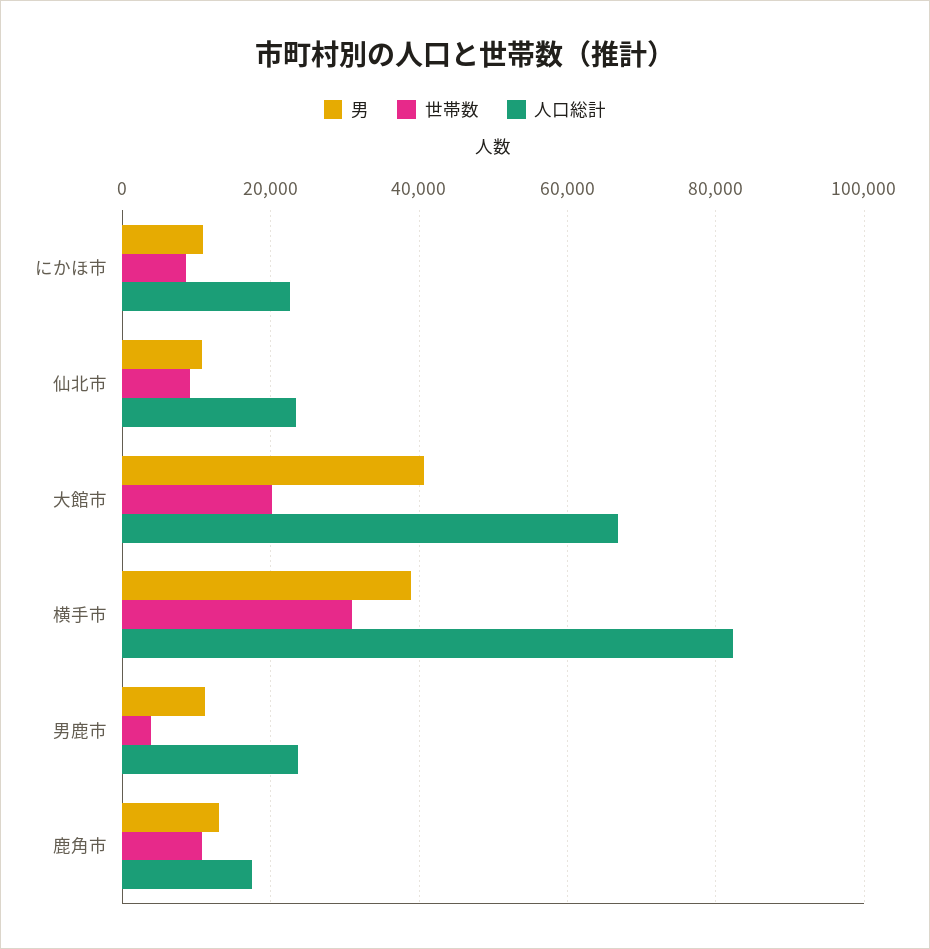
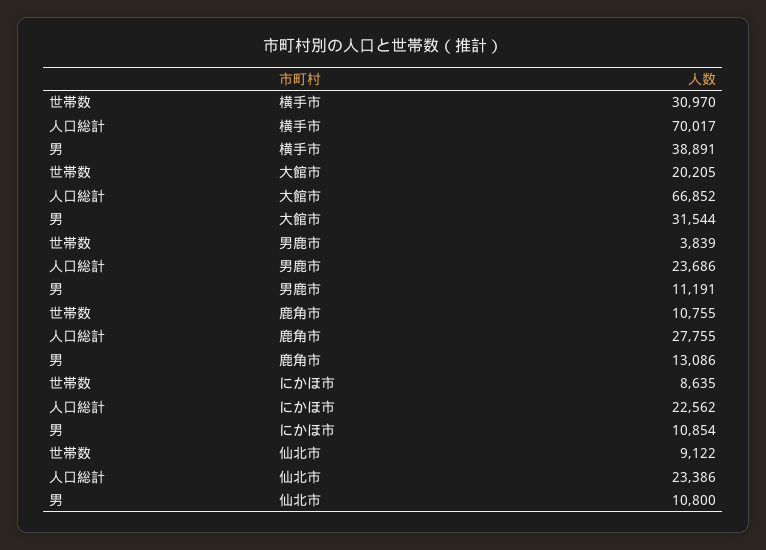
男, 大館市: 40000 -> 31544
人口総計, 横手市: 82000 -> 70017
人口総計, 鹿角市: 18000 -> 27755

